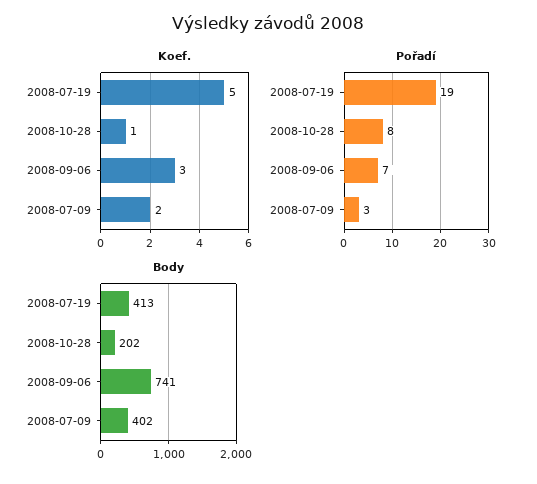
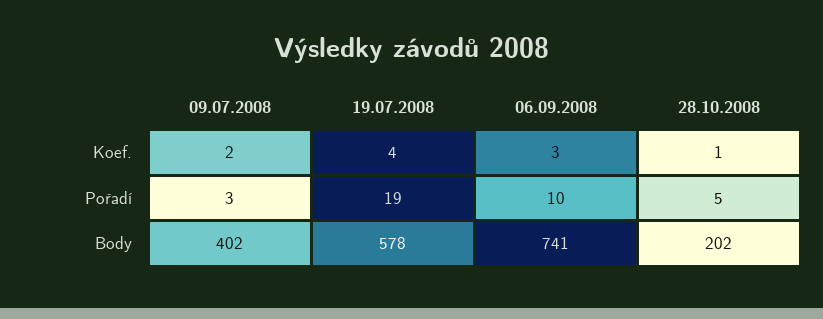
Koef., 2008-07-19: 5 -> 4
Pořadí, 2008-10-28: 8 -> 5
Pořadí, 2008-09-06: 7 -> 10
Body, 2008-07-19: 413 -> 578

